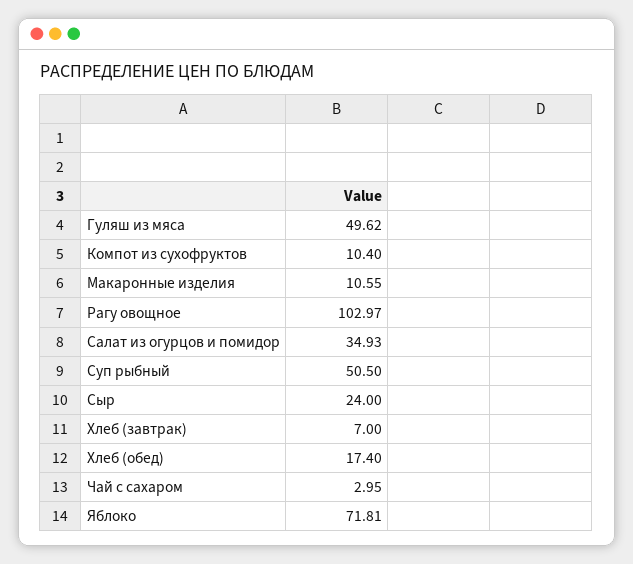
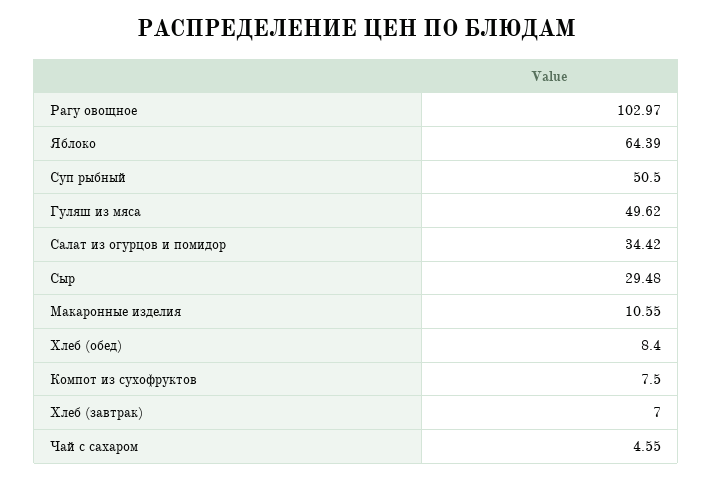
Компот из сухофруктов: 10.4 -> 7.5
Салат из огурцов и помидор: 34.93 -> 34.42
Сыр: 24 -> 29.48
Хлеб (обед): 17.4 -> 8.4
Чай с сахаром: 2.95 -> 4.55
Яблоко: 71.81 -> 64.39

